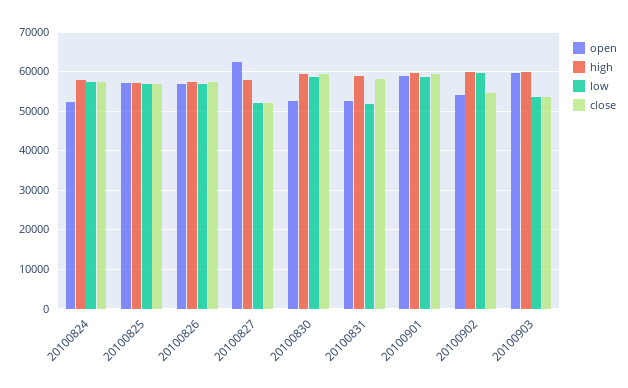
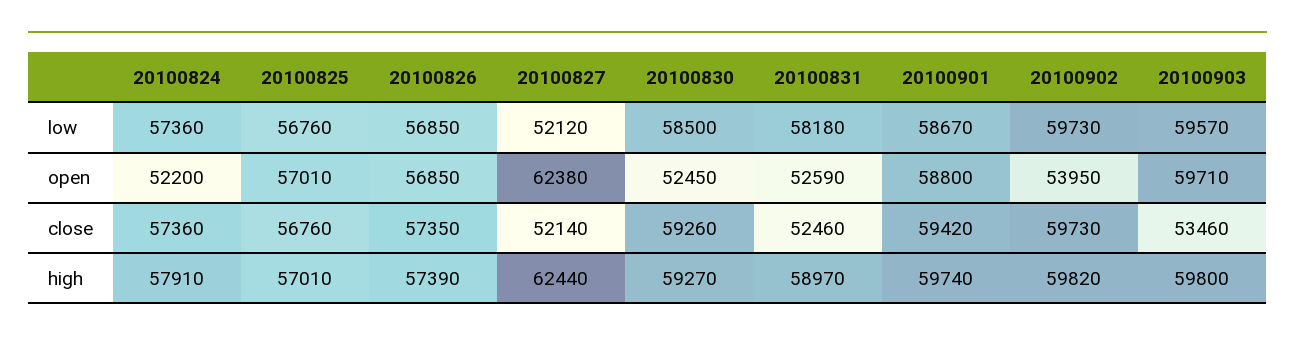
high, 20100827: 58000 -> 62440
low, 20100831: 52000 -> 58180
close, 20100831: 58000 -> 52460
close, 20100902: 54000 -> 59730
low, 20100903: 54000 -> 59570

